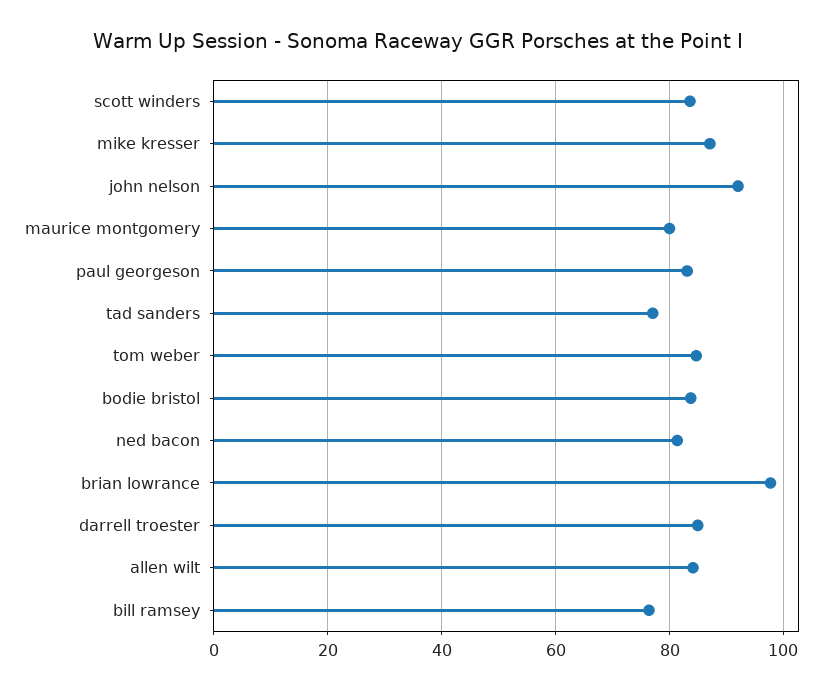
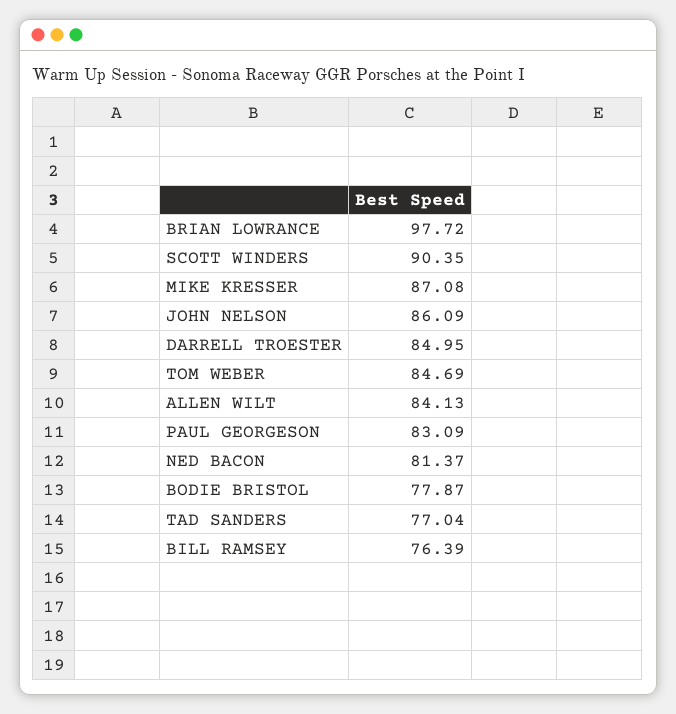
scott winders: 84 -> 90.35
john nelson: 92 -> 86.09
maurice montgomery: 80 -> none
bodie bristol: 84 -> 77.87

